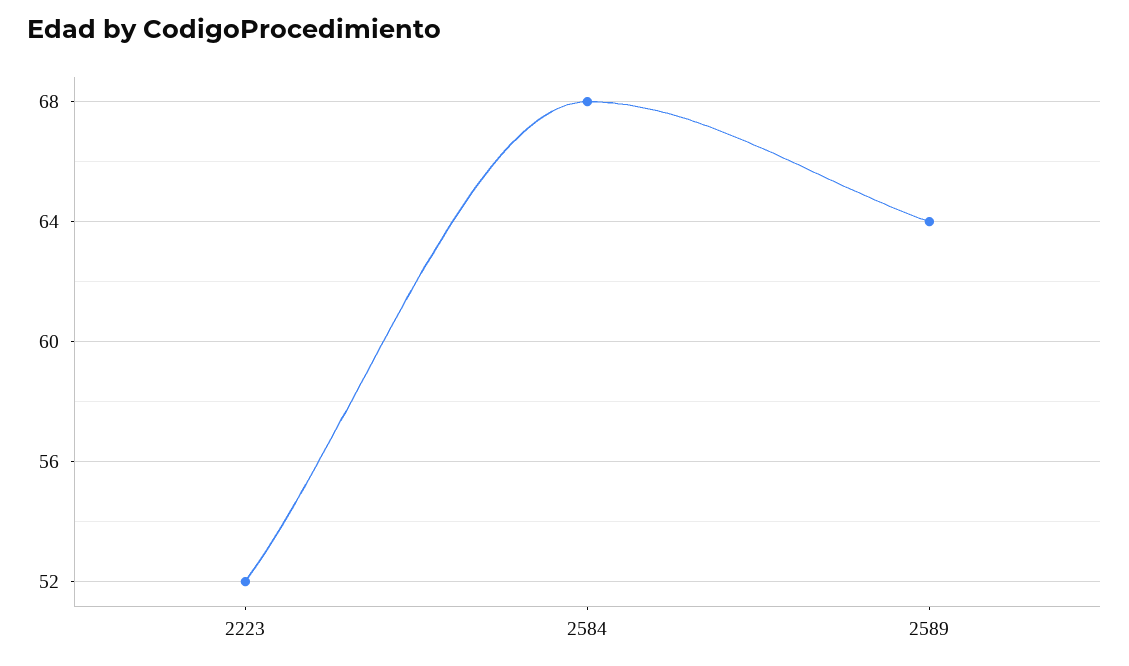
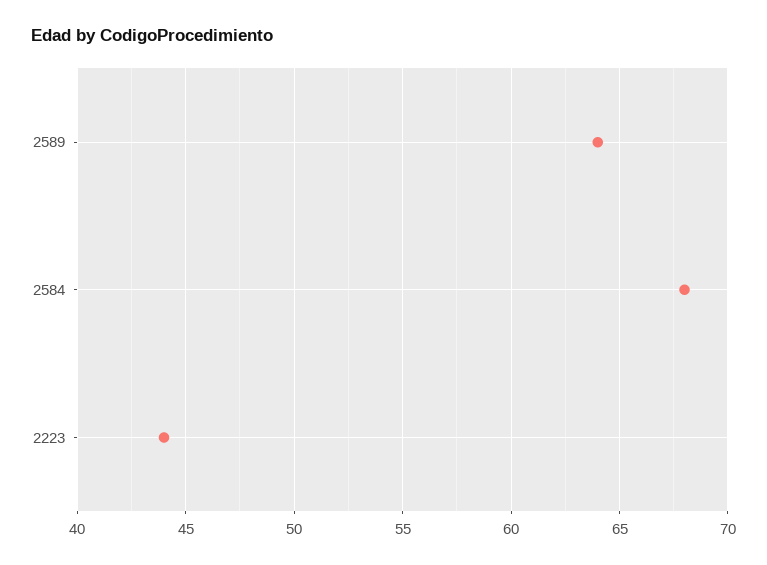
2223: 52 -> 44

